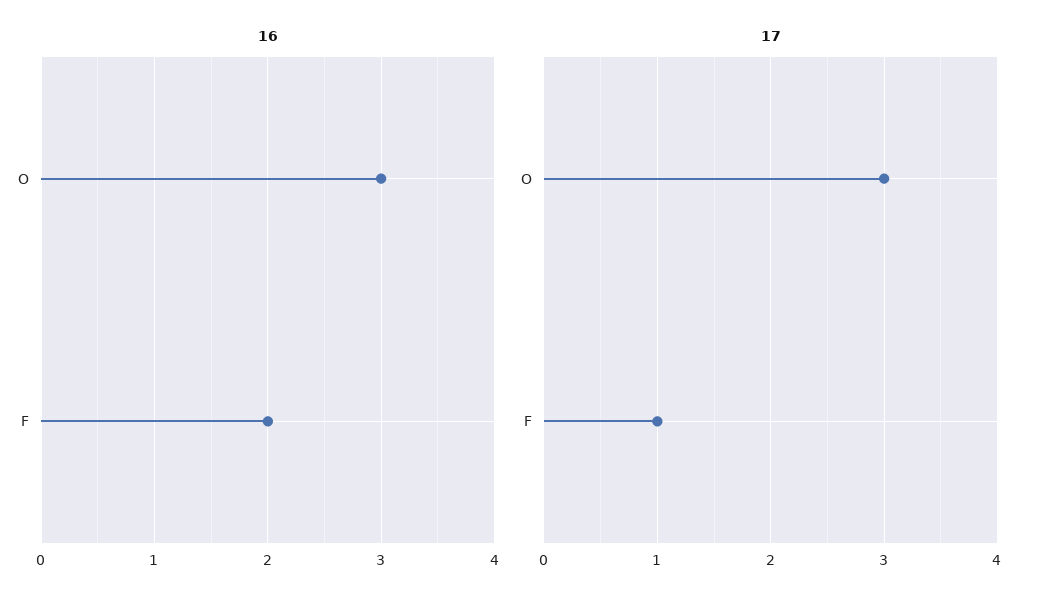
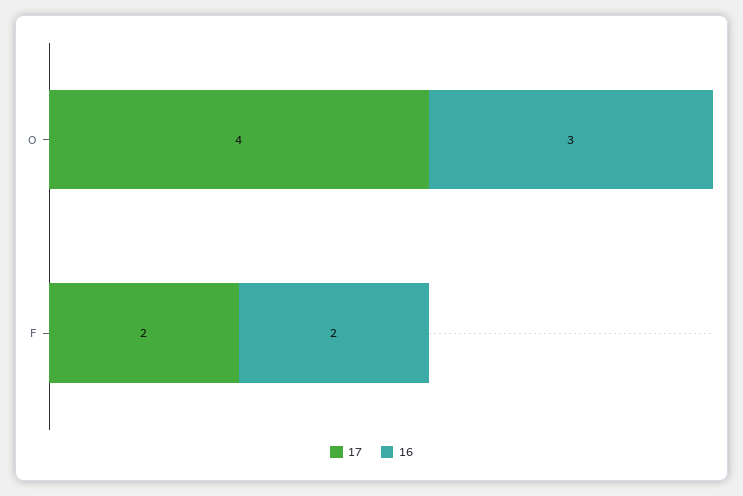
17, O: 3 -> 4
17, F: 1 -> 2

